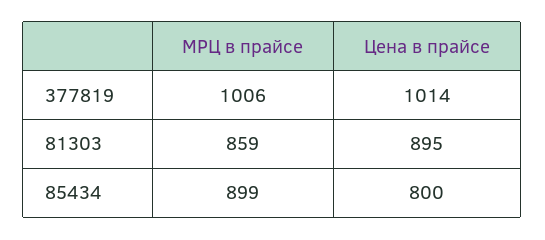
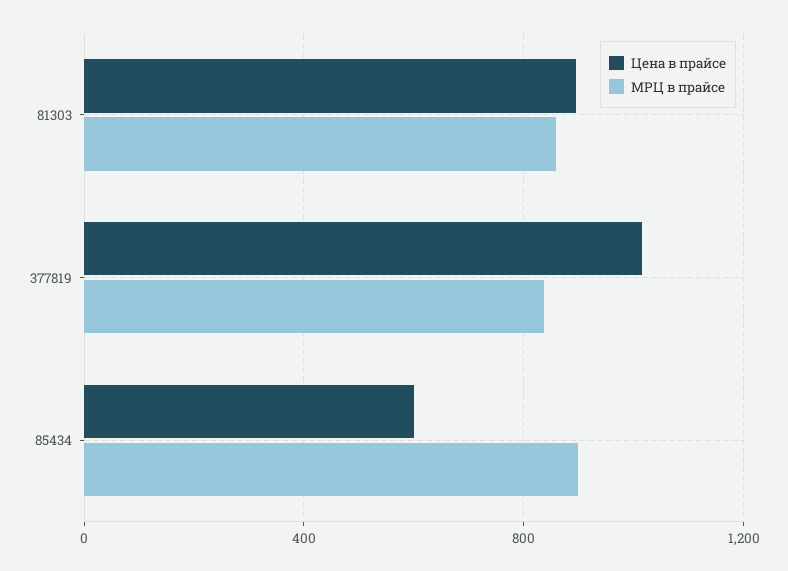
МРЦ в прайсе, 377819: 1006 -> 850
Цена в прайсе, 85434: 800 -> 600

